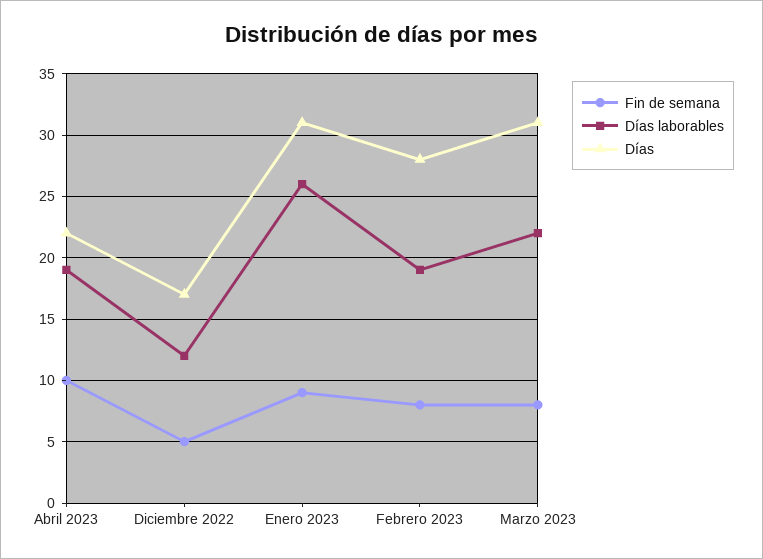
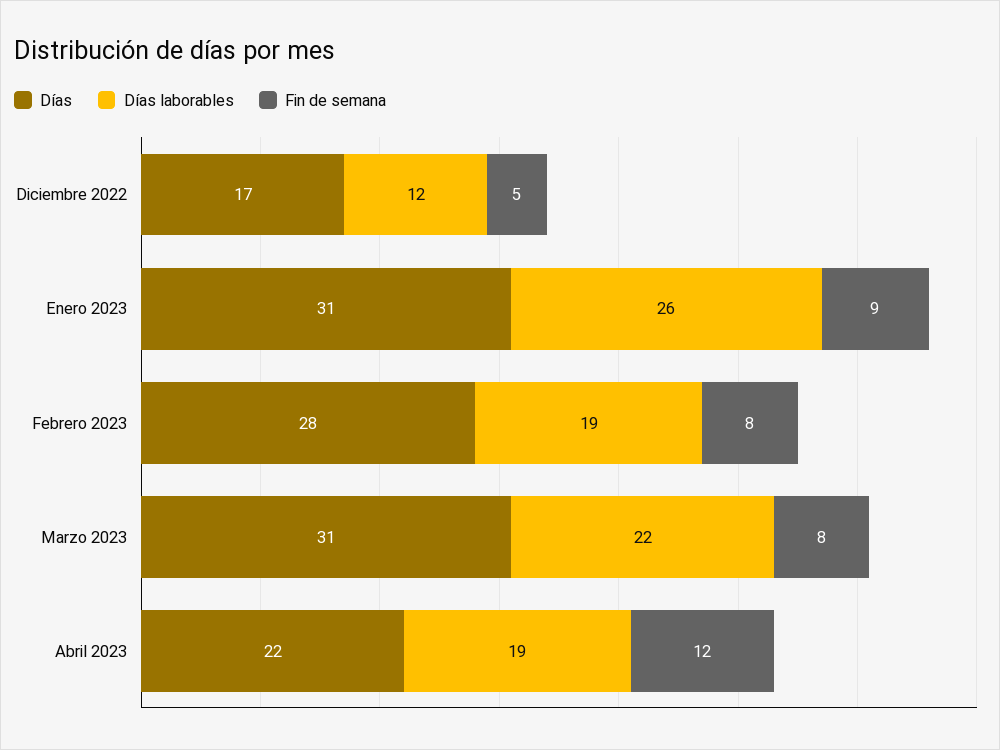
Fin de semana, Abril 2023: 10 -> 12

